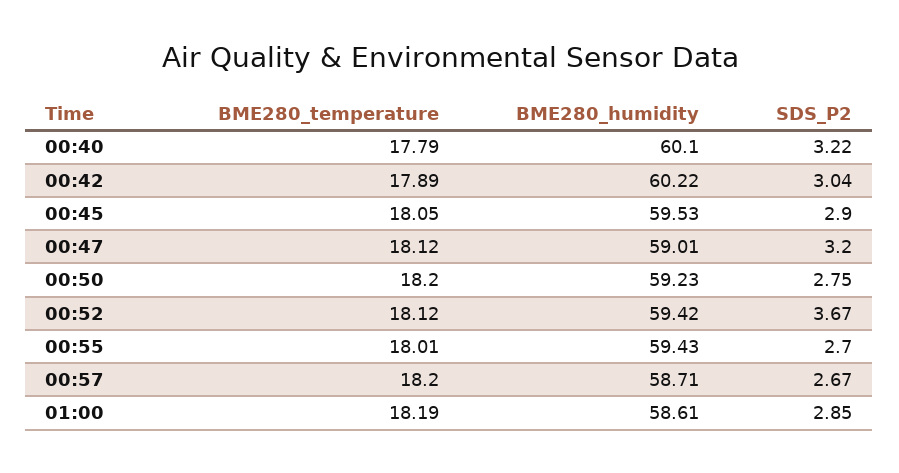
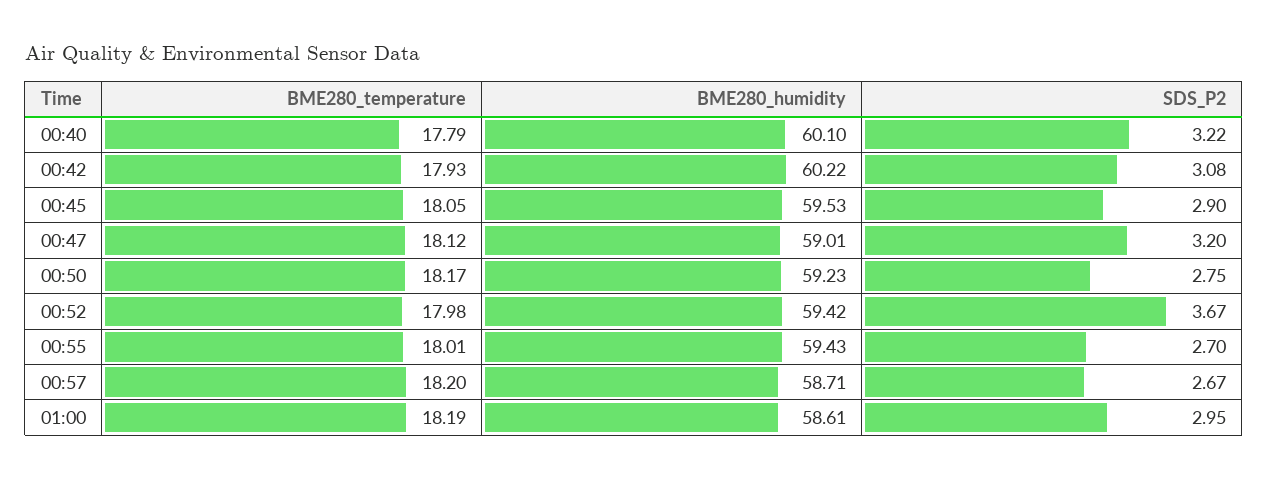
BME280_temperature, 00:42: 17.89 -> 17.93
SDS_P2, 00:42: 3.04 -> 3.08
BME280_temperature, 00:50: 18.2 -> 18.17
BME280_temperature, 00:52: 18.12 -> 17.98
SDS_P2, 01:00: 2.85 -> 2.95

